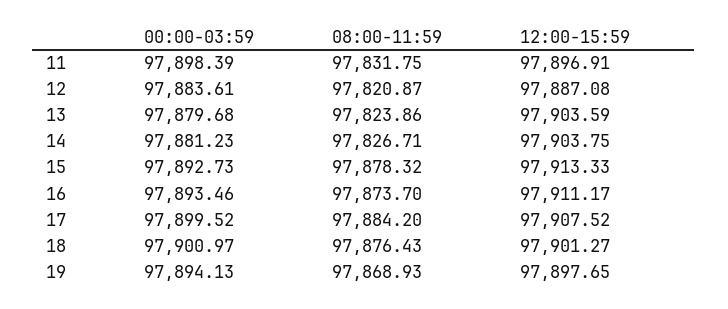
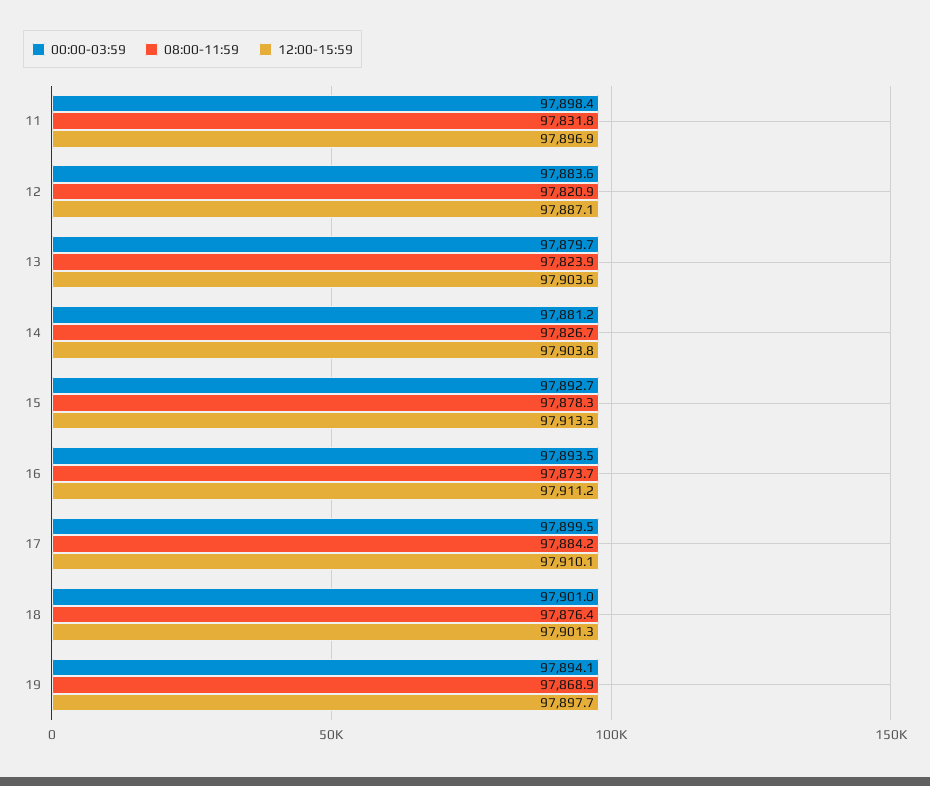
12:00-15:59, 17: 97907.52 -> 97910.1

